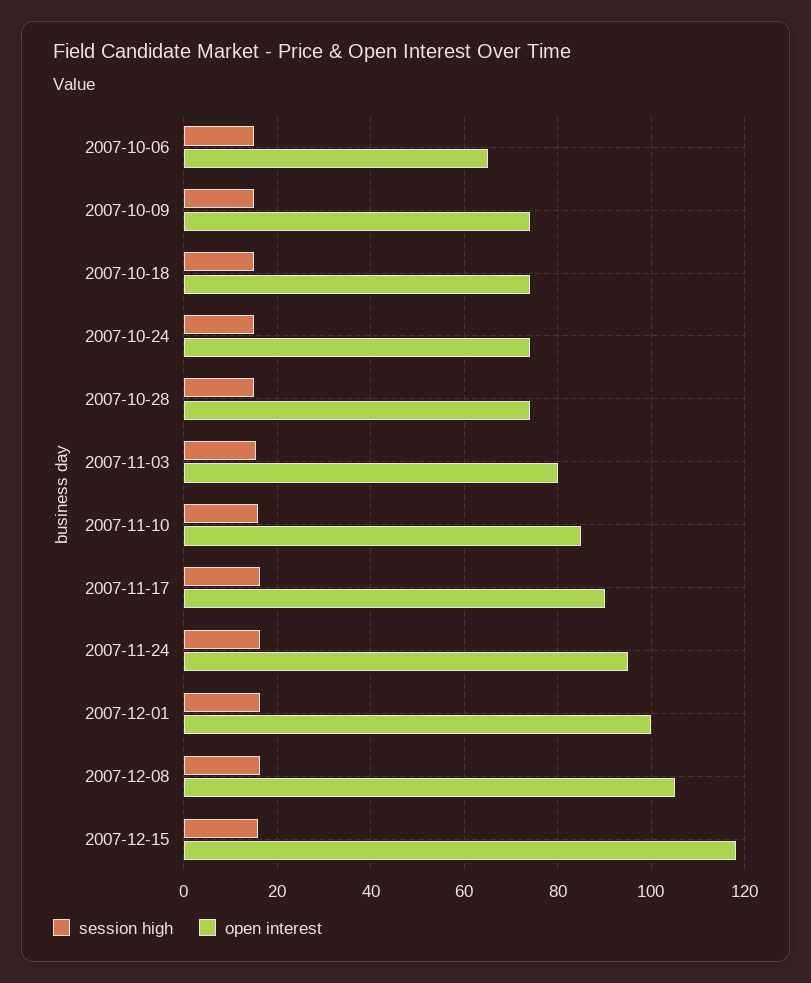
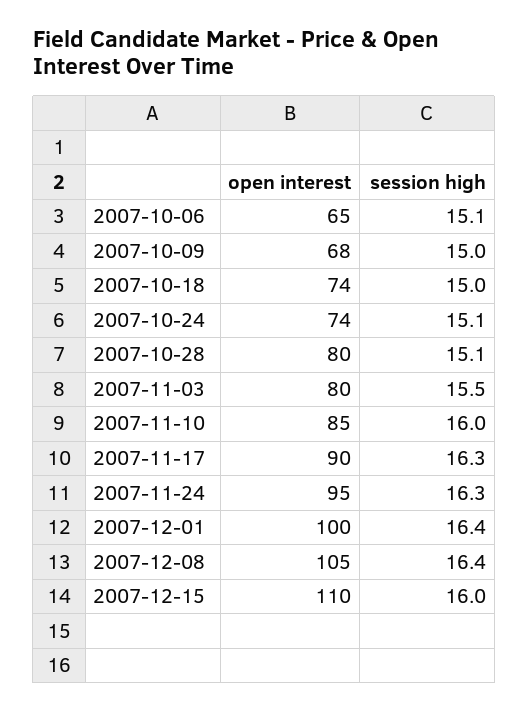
open interest, 2007-10-09: 74 -> 68
open interest, 2007-10-28: 74 -> 80
open interest, 2007-12-15: 118 -> 110

